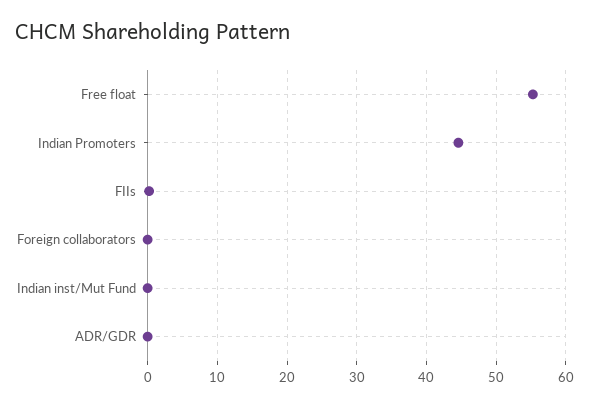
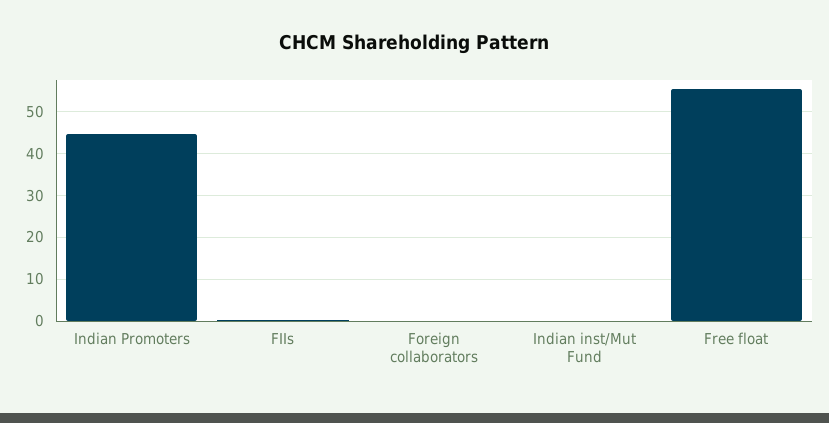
ADR/GDR: 0 -> none

